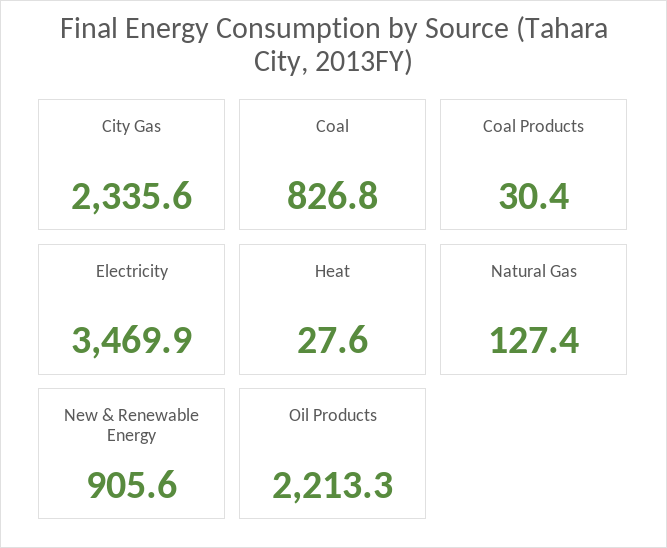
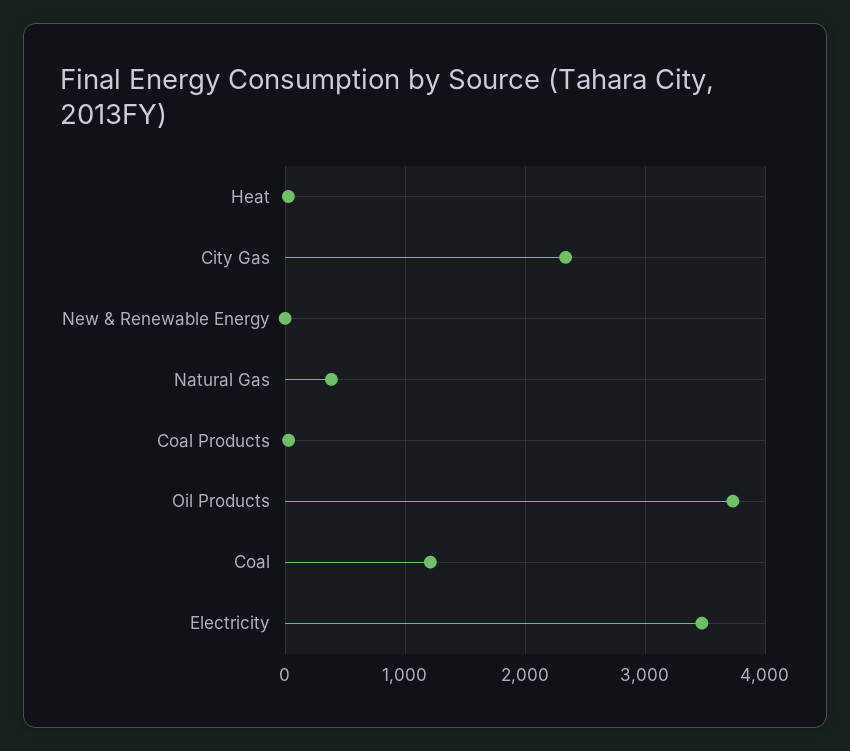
Coal: 826.8 -> 1200
Natural Gas: 127.4 -> 400
New & Renewable Energy: 905.6 -> 0
Oil Products: 2213.3 -> 3700

